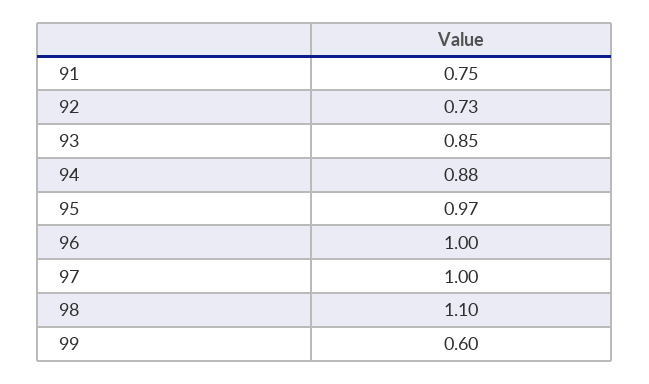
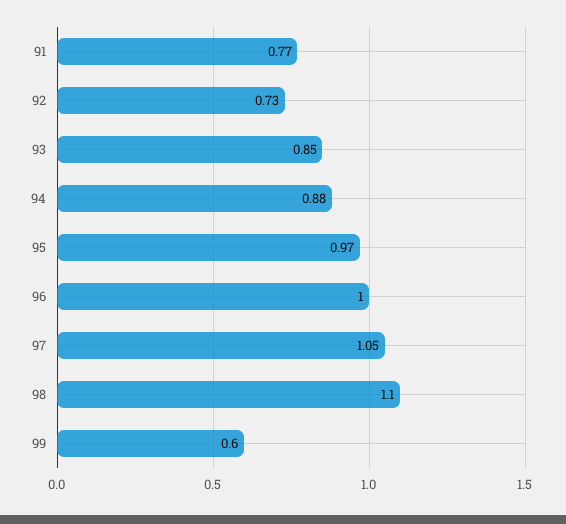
91: 0.75 -> 0.77
97: 1 -> 1.05

